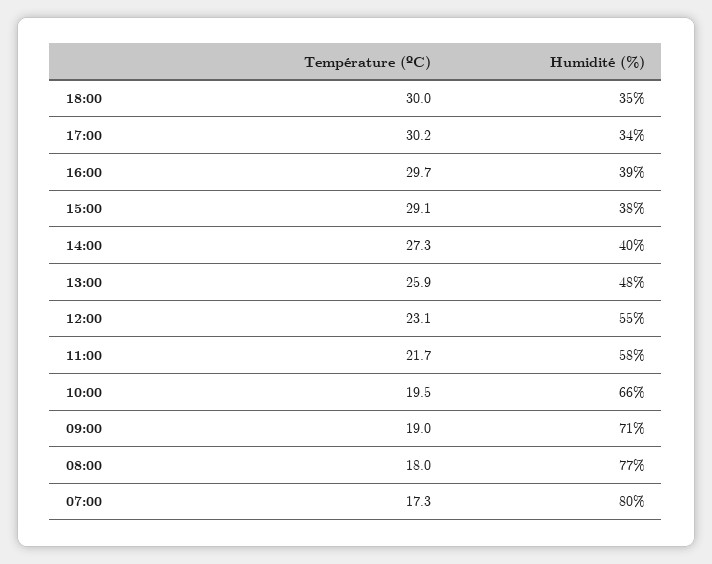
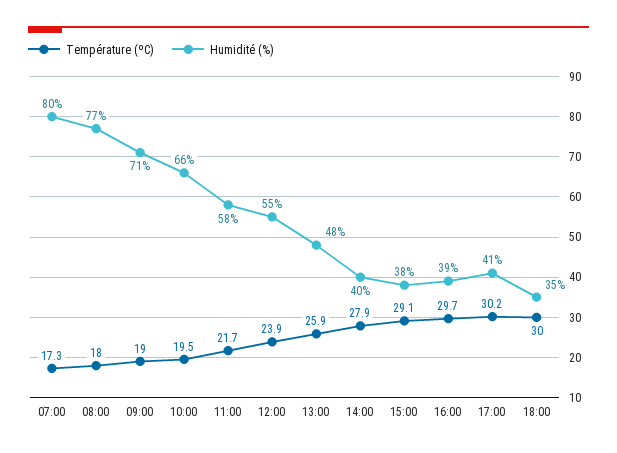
Humidité (%), 17:00: 34 -> 41
Température (ºC), 14:00: 27.3 -> 27.9
Température (ºC), 12:00: 23.1 -> 23.9

